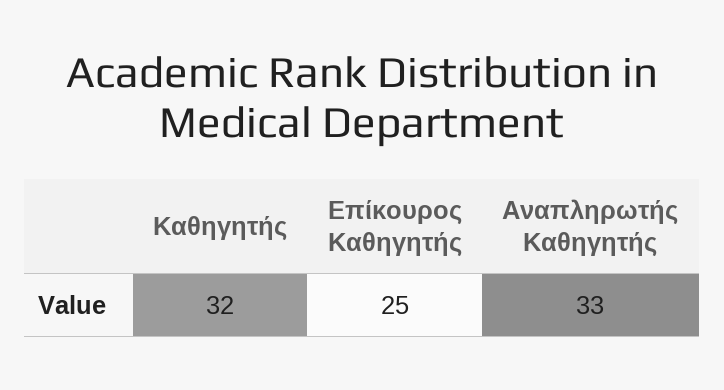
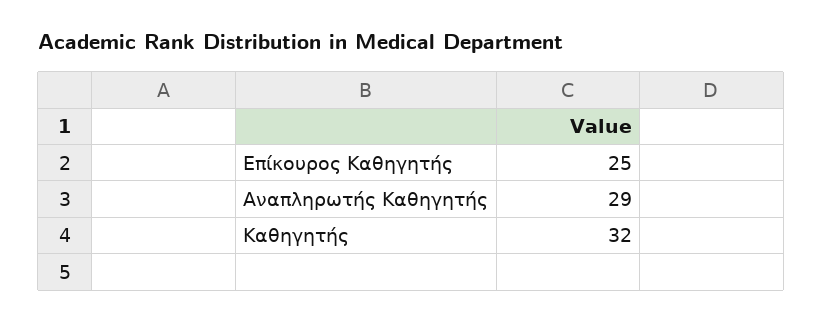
Αναπληρωτής Καθηγητής: 33 -> 29

